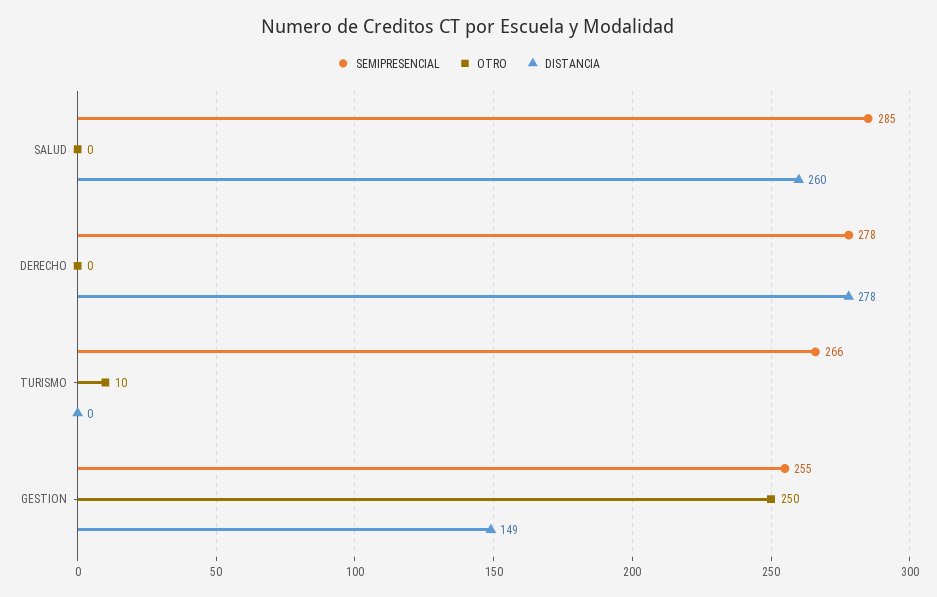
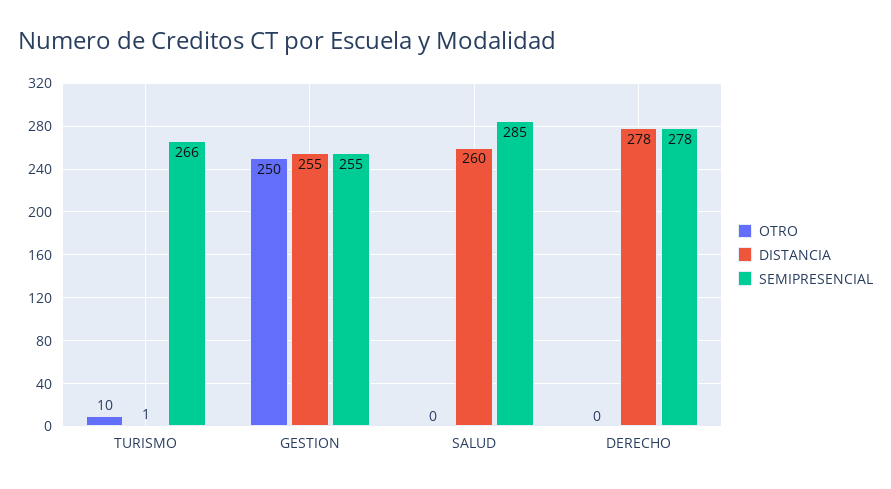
DISTANCIA, TURISMO: 0 -> 1
DISTANCIA, GESTION: 149 -> 255

